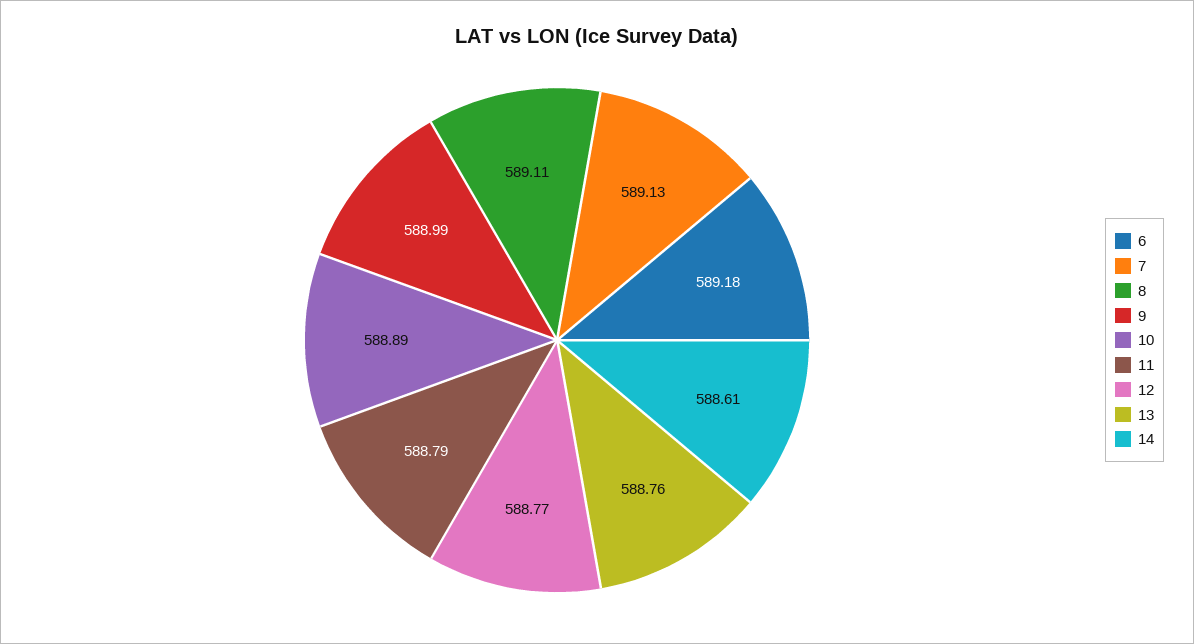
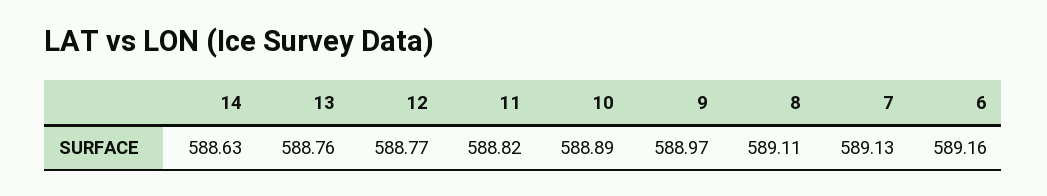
6: 589.18 -> 589.16
9: 588.99 -> 588.97
11: 588.79 -> 588.82
14: 588.61 -> 588.63

